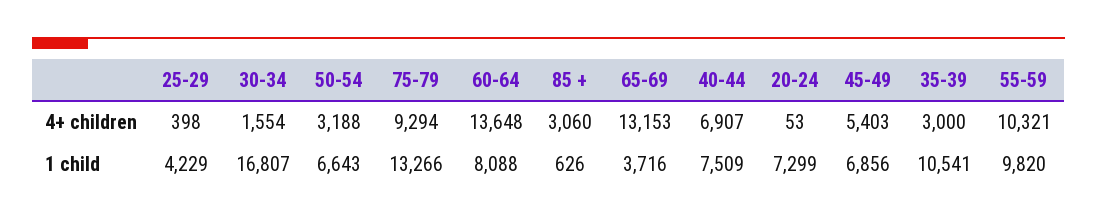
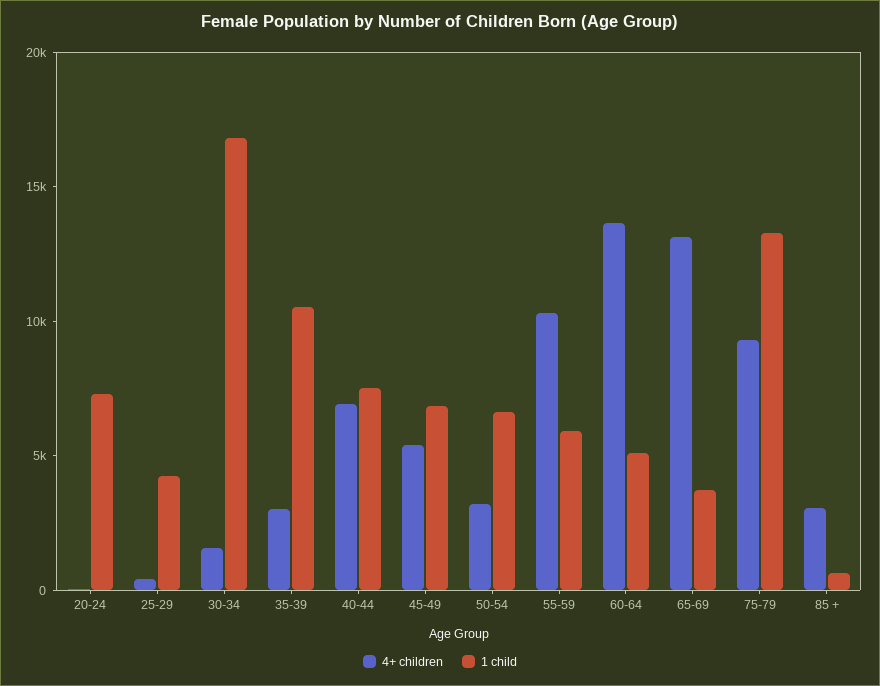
1 child, 60-64: 8088 -> 5000
1 child, 55-59: 9820 -> 6000

